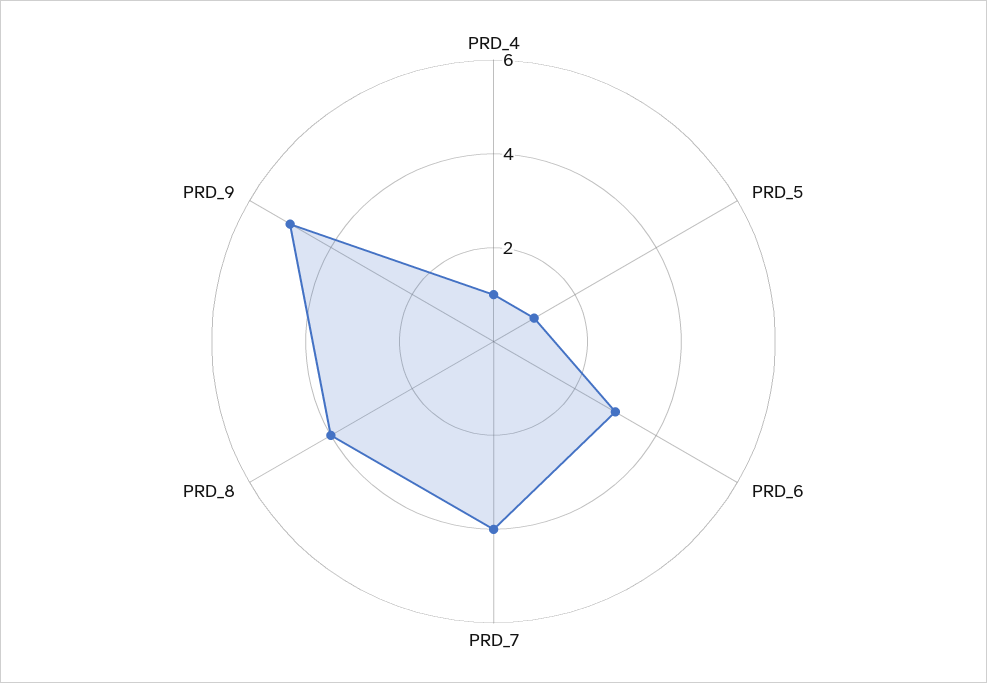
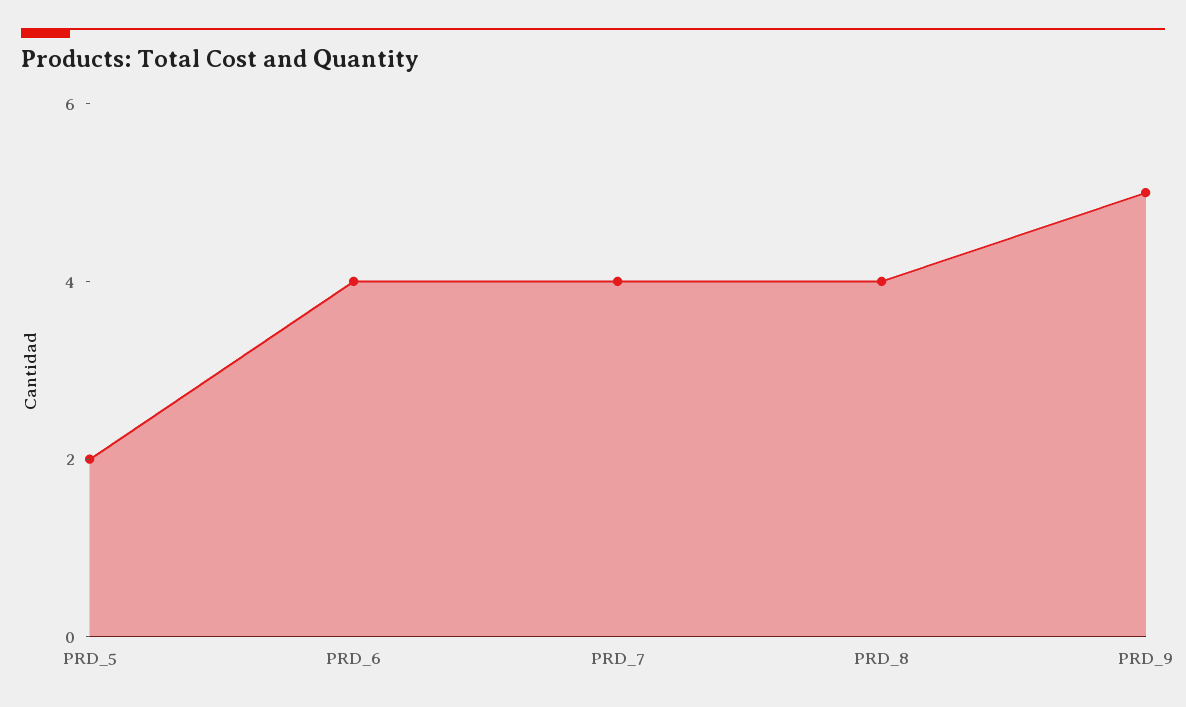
PRD_4: 1 -> none
PRD_5: 1 -> 2
PRD_6: 3 -> 4

